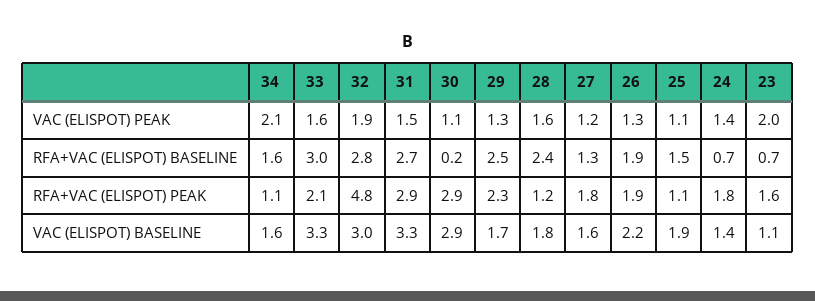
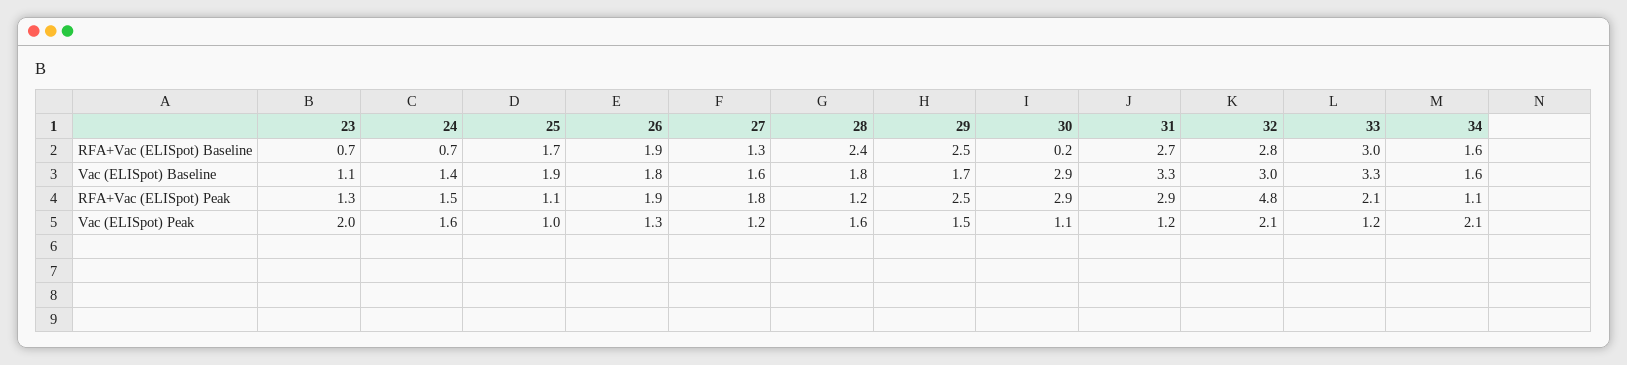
33, VAC (ELISPOT) PEAK: 1.6 -> 1.2
32, VAC (ELISPOT) PEAK: 1.9 -> 2.1
31, VAC (ELISPOT) PEAK: 1.5 -> 1.2
29, VAC (ELISPOT) PEAK: 1.3 -> 1.5
25, VAC (ELISPOT) PEAK: 1.1 -> 1
24, VAC (ELISPOT) PEAK: 1.4 -> 1.6
25, RFA+VAC (ELISPOT) BASELINE: 1.5 -> 1.7
29, RFA+VAC (ELISPOT) PEAK: 2.3 -> 2.5
24, RFA+VAC (ELISPOT) PEAK: 1.8 -> 1.5
23, RFA+VAC (ELISPOT) PEAK: 1.6 -> 1.3
26, VAC (ELISPOT) BASELINE: 2.2 -> 1.8

